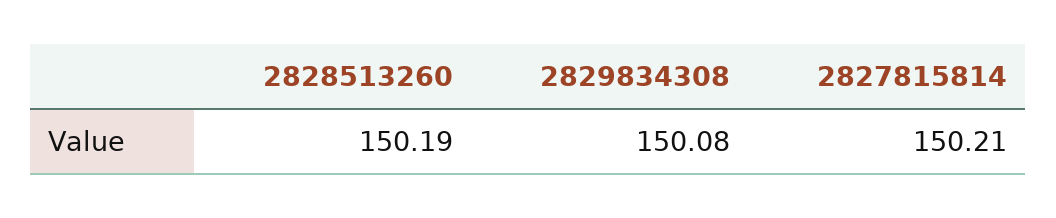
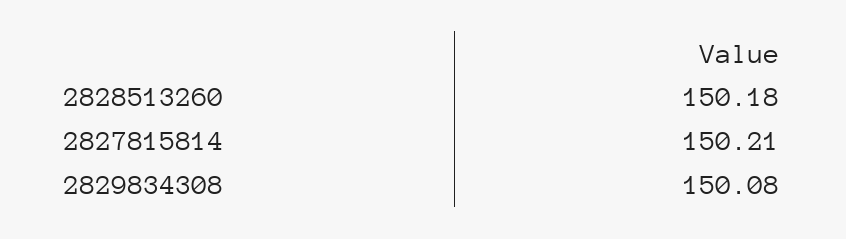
2828513260: 150.19 -> 150.18

